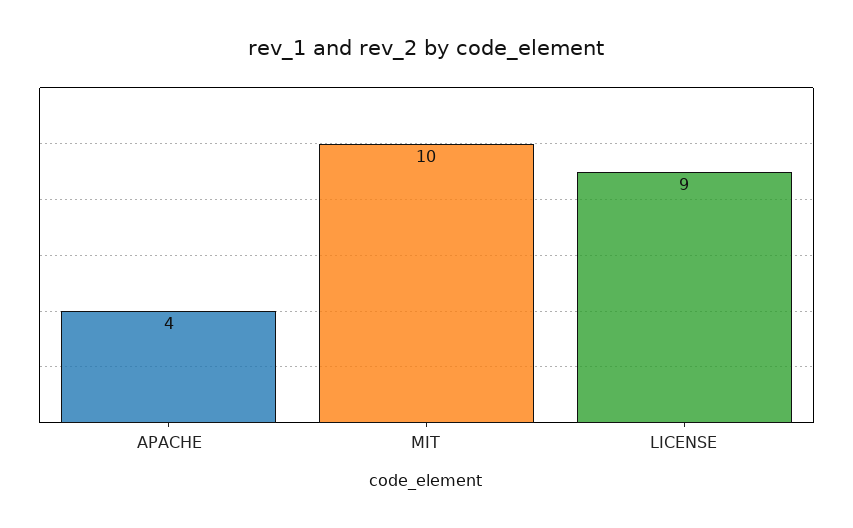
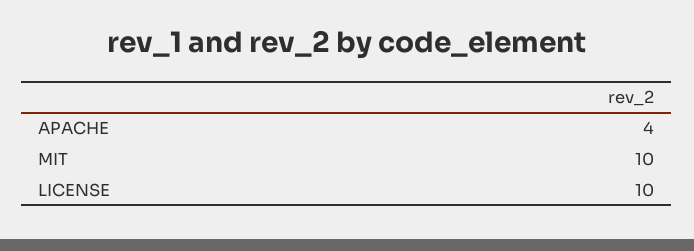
LICENSE: 9 -> 10

